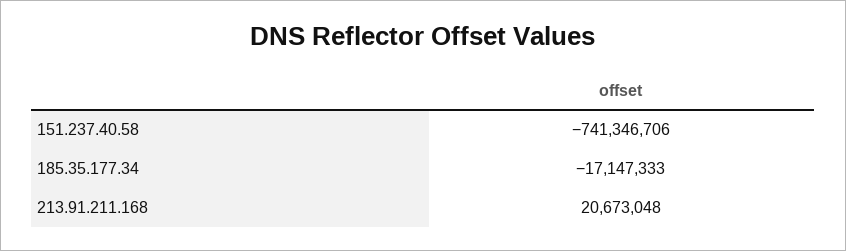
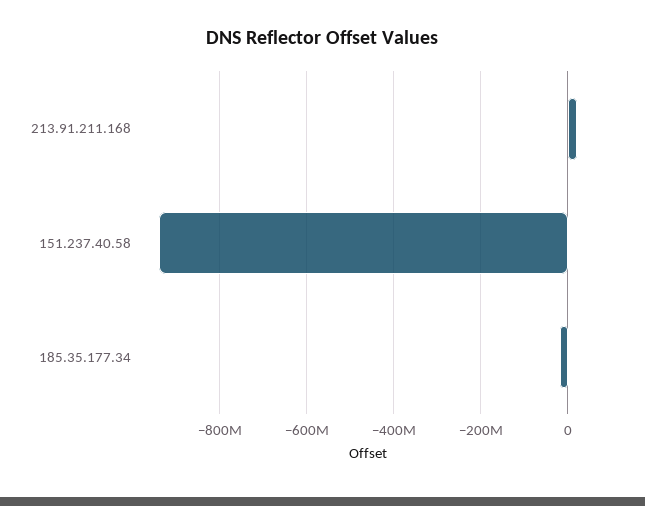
151.237.40.58: -741346706 -> -940000000

